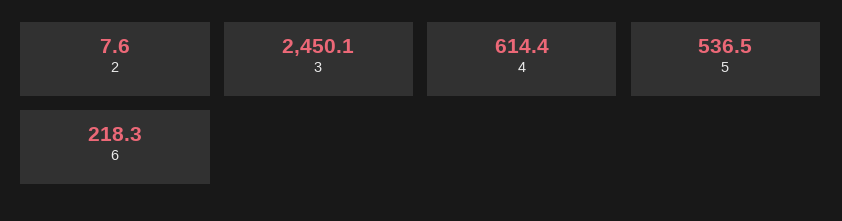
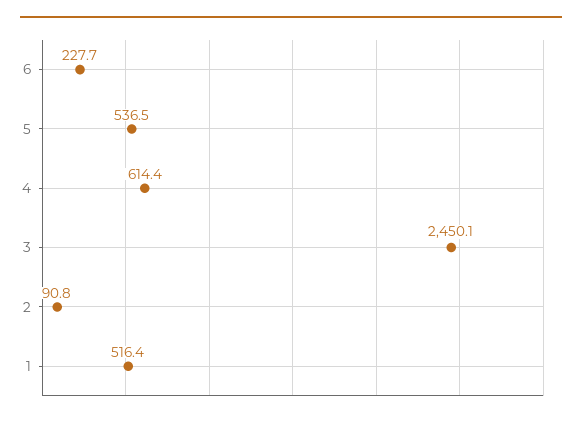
2: 7.6 -> 90.8
6: 218.3 -> 227.7
1: none -> 516.4

